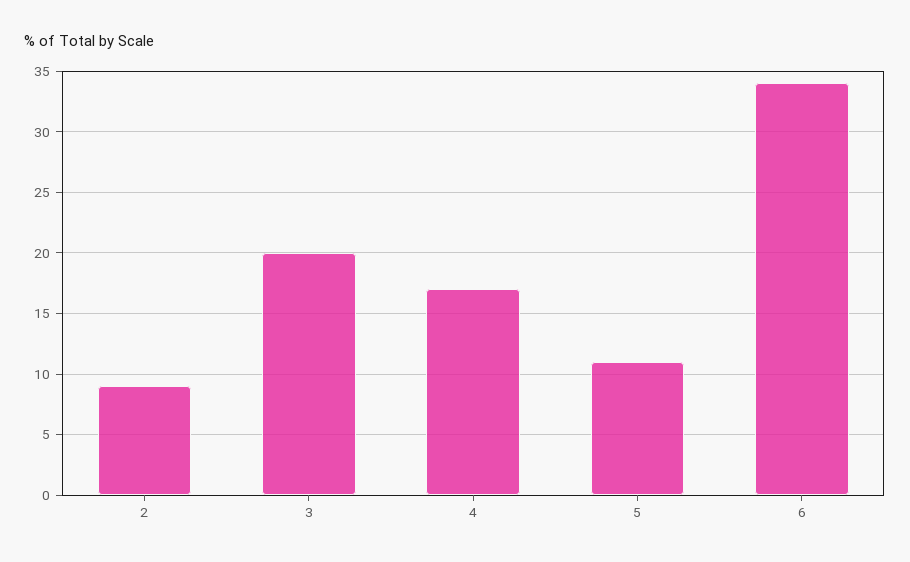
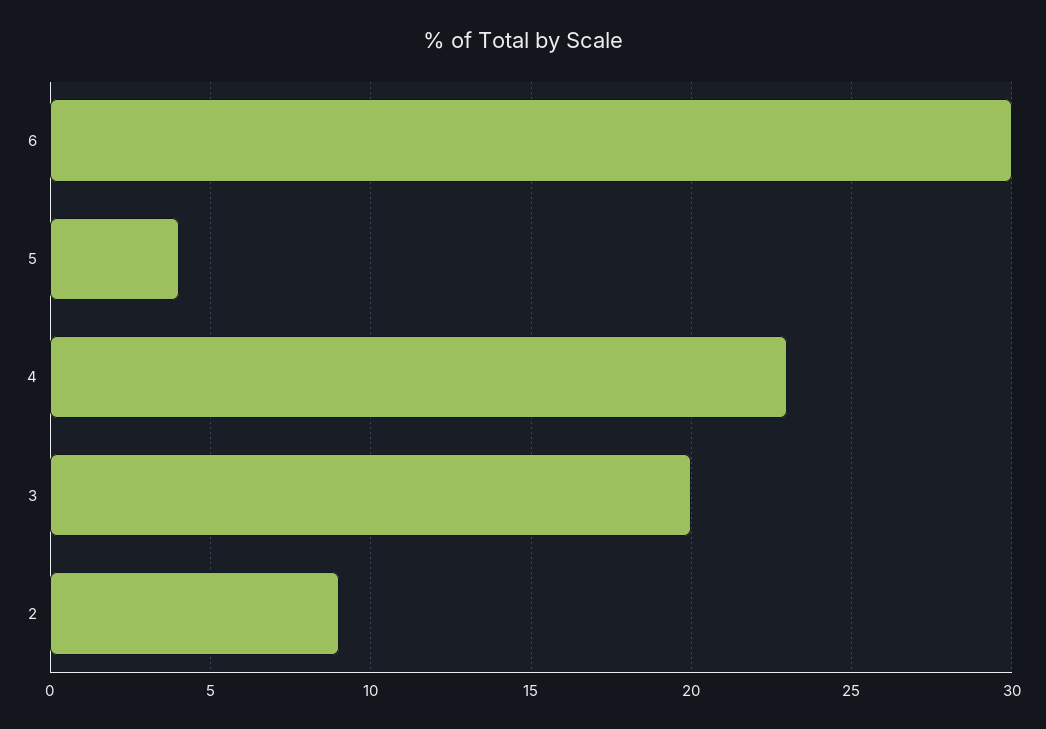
4: 17 -> 23
5: 11 -> 4
6: 34 -> 30

